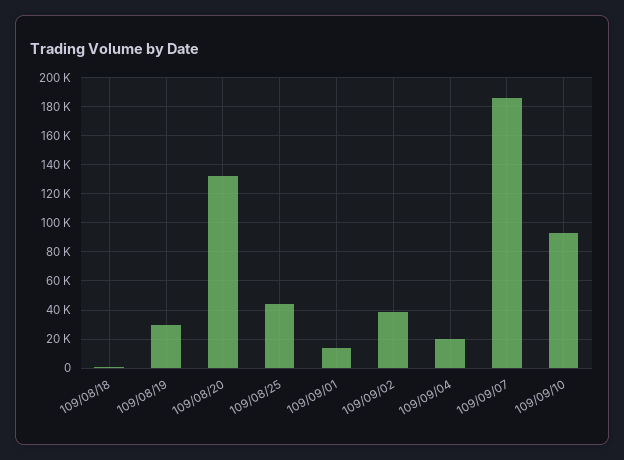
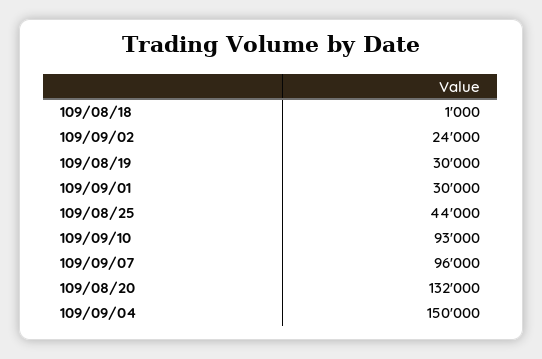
109/09/01: 15000 -> 30000
109/09/02: 40000 -> 24000
109/09/04: 20000 -> 150000
109/09/07: 185000 -> 96000

